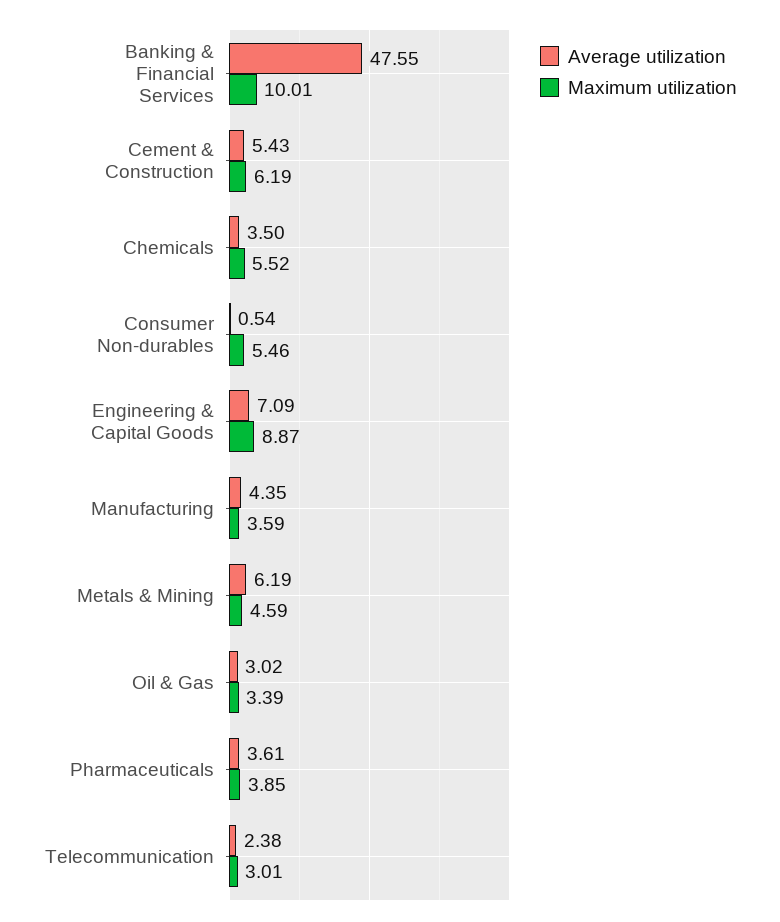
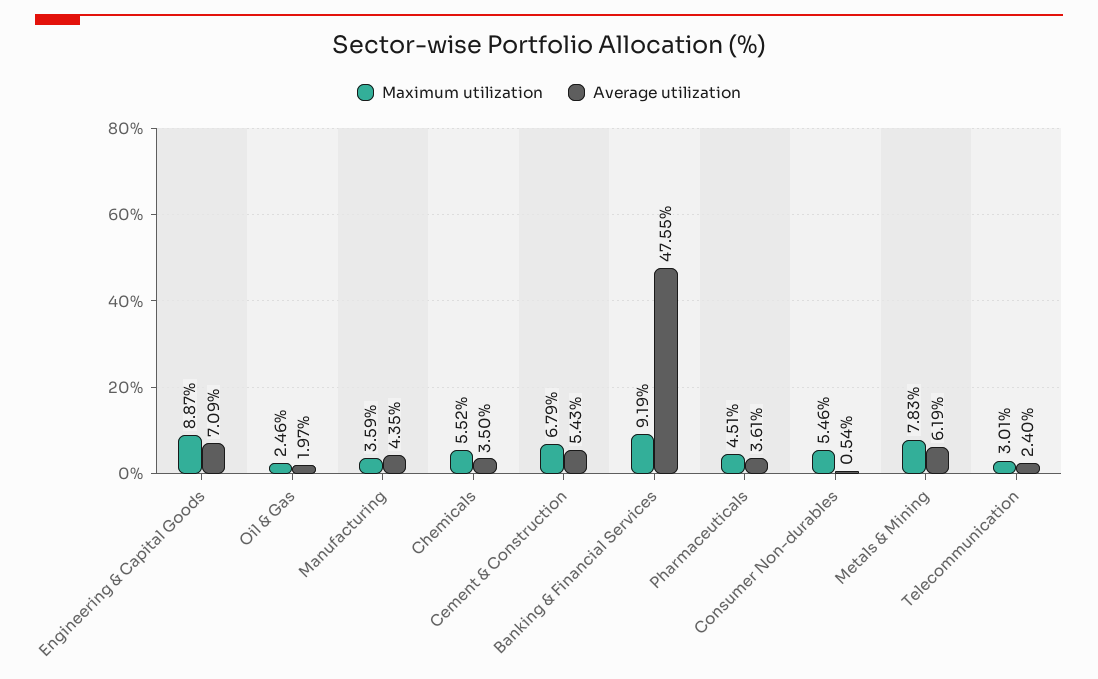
Maximum utilization, Banking & Financial Services: 10.01 -> 9.19
Maximum utilization, Cement & Construction: 6.19 -> 6.79
Maximum utilization, Metals & Mining: 4.59 -> 7.83
Average utilization, Oil & Gas: 3.02 -> 1.97
Maximum utilization, Oil & Gas: 3.39 -> 2.46
Maximum utilization, Pharmaceuticals: 3.85 -> 4.51
Average utilization, Telecommunication: 2.38 -> 2.4

